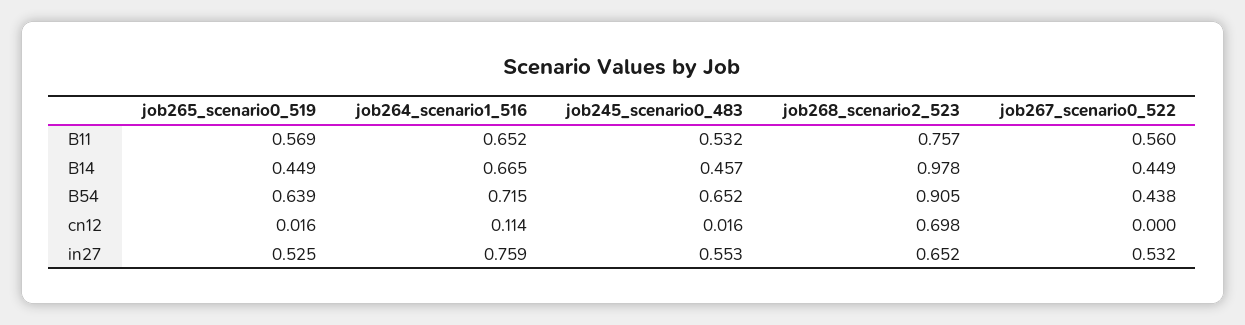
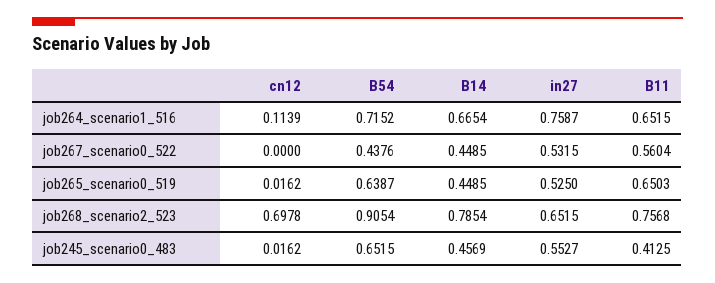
job265_scenario0_519, B11: 0.569 -> 0.6503
job245_scenario0_483, B11: 0.532 -> 0.4125
job268_scenario2_523, B14: 0.978 -> 0.7854

